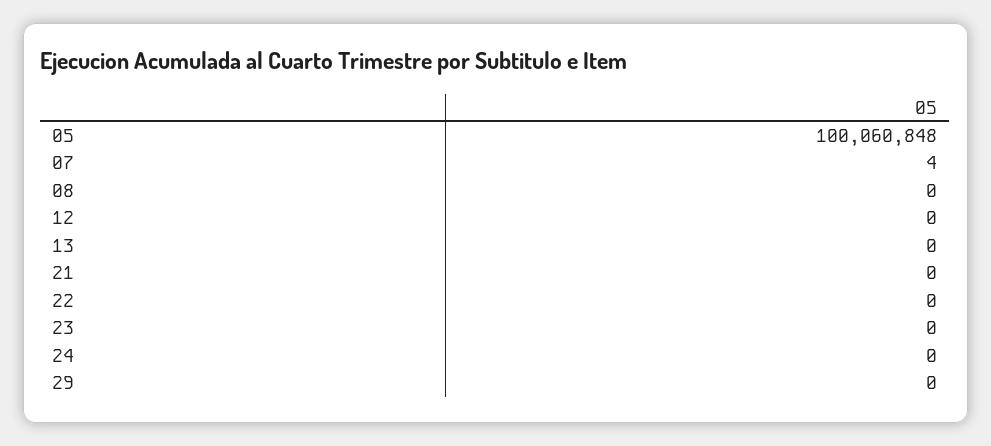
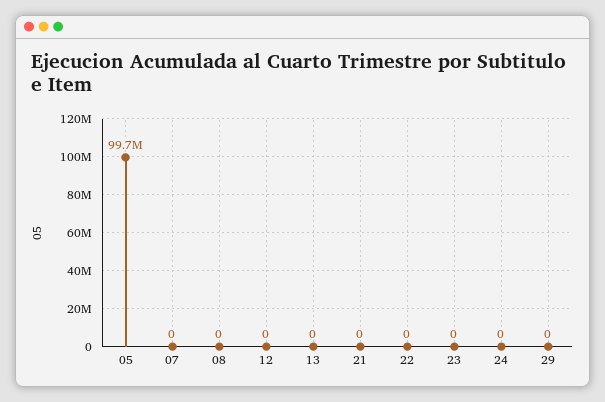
05: 100060848 -> 99700000
07: 4 -> 0

